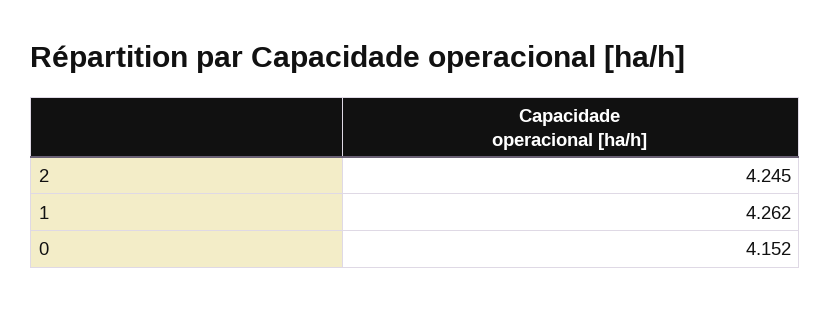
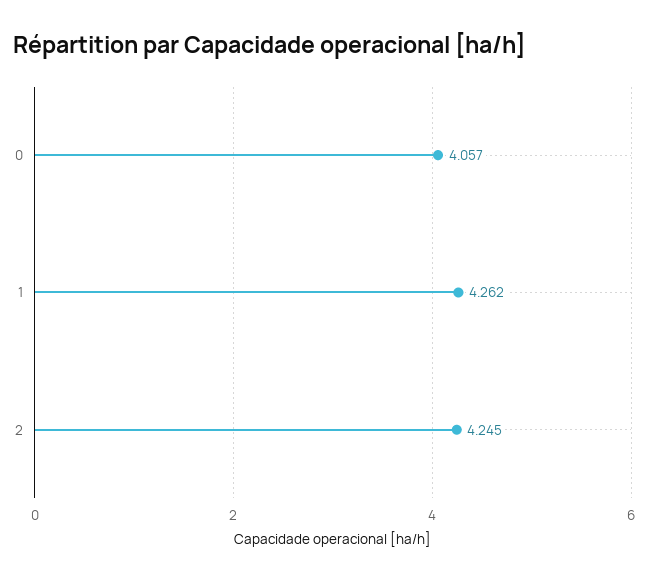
0: 4.152 -> 4.057

